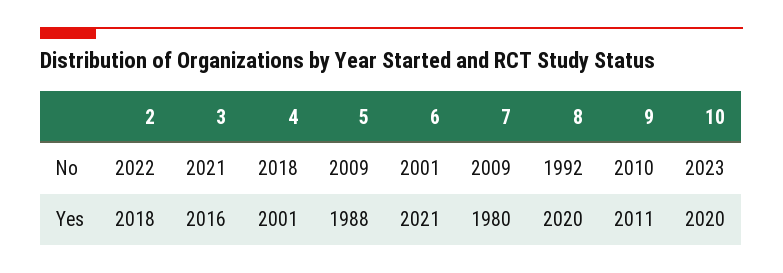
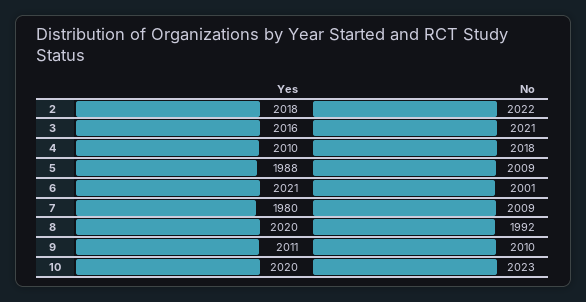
4, Yes: 2001 -> 2010

